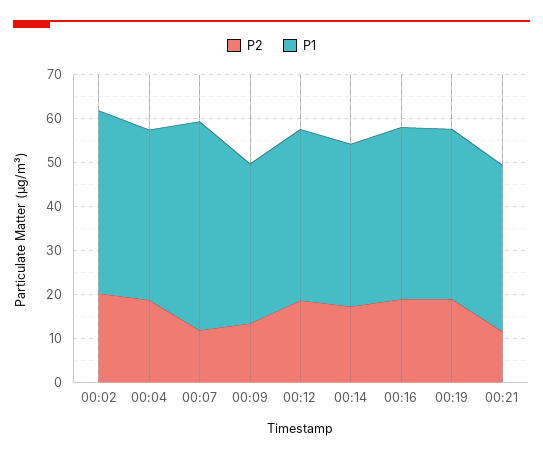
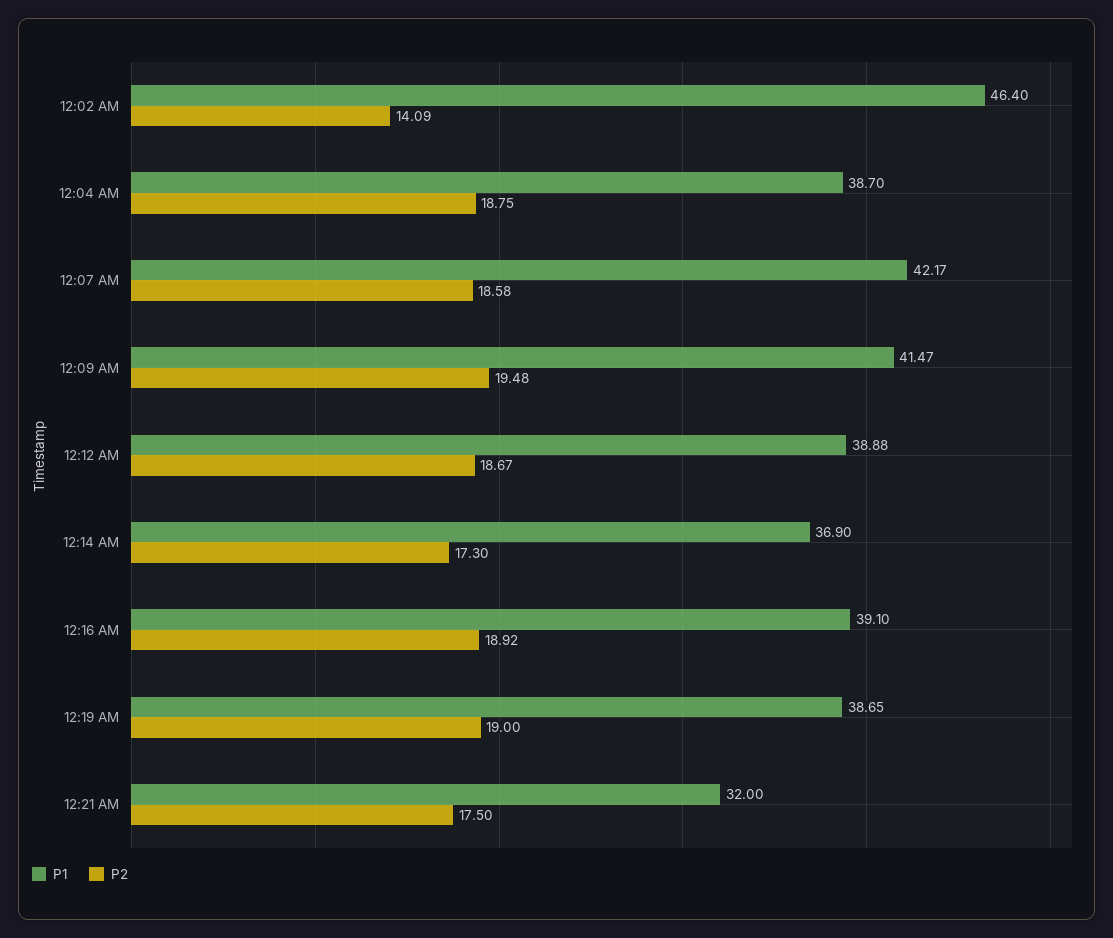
P2, 00:02: 20 -> 14.09
P1, 00:02: 42 -> 46.4
P2, 00:07: 12 -> 18.58
P1, 00:07: 48 -> 42.17
P2, 00:09: 14 -> 19.48
P1, 00:09: 36 -> 41.47
P2, 00:21: 12 -> 17.5
P1, 00:21: 38 -> 32

